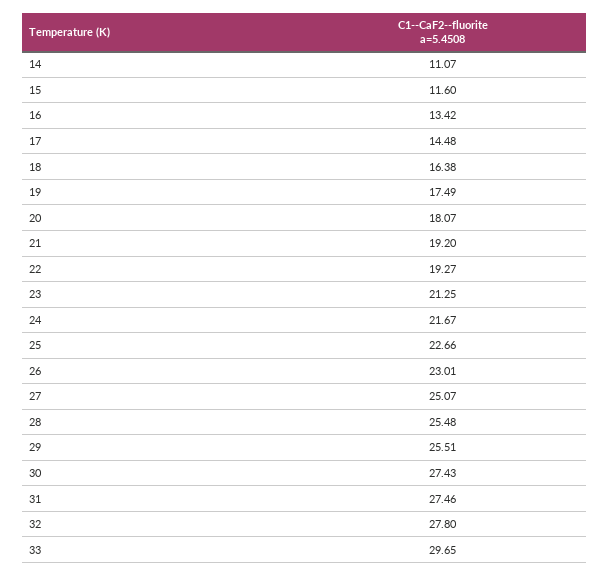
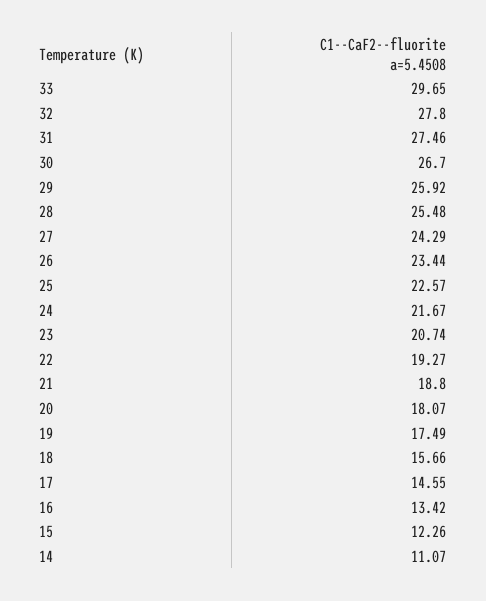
15: 11.6 -> 12.26
17: 14.48 -> 14.55
18: 16.38 -> 15.66
21: 19.2 -> 18.8
23: 21.25 -> 20.74
25: 22.66 -> 22.57
26: 23.01 -> 23.44
27: 25.07 -> 24.29
29: 25.51 -> 25.92
30: 27.43 -> 26.7

